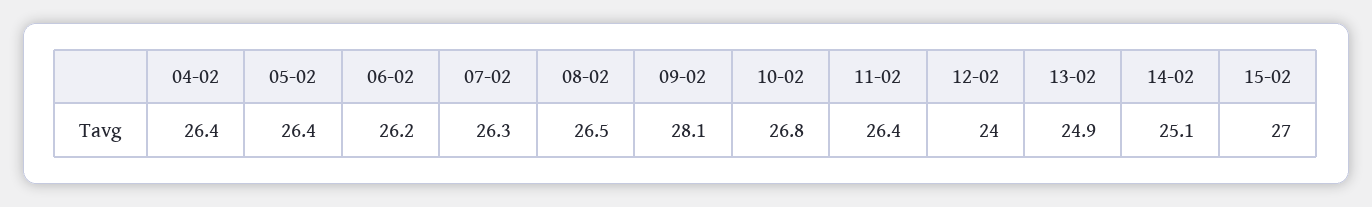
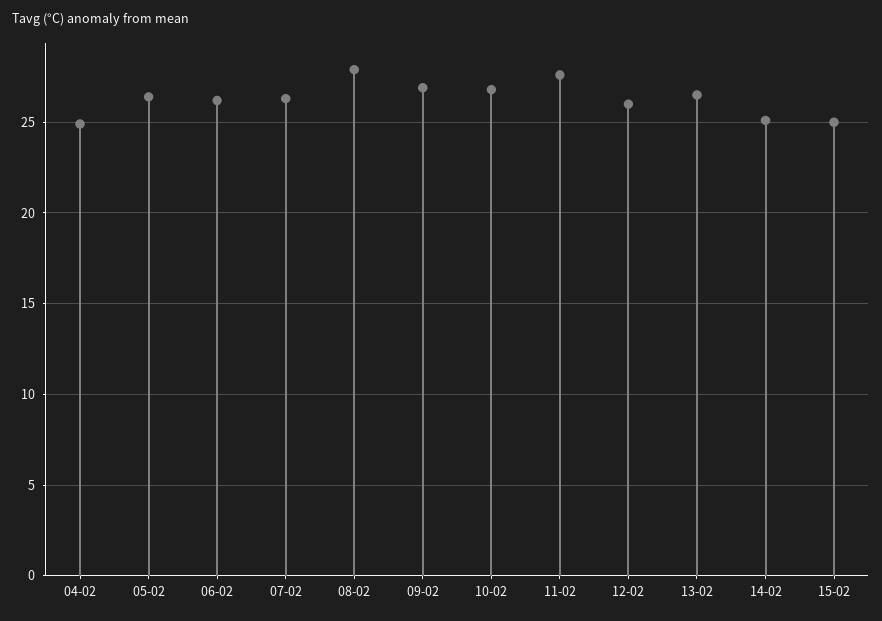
04-02: 26.4 -> 25
08-02: 26.5 -> 28
09-02: 28.1 -> 27
11-02: 26.4 -> 27.5
12-02: 24 -> 26
13-02: 24.9 -> 26.5
15-02: 27 -> 25

